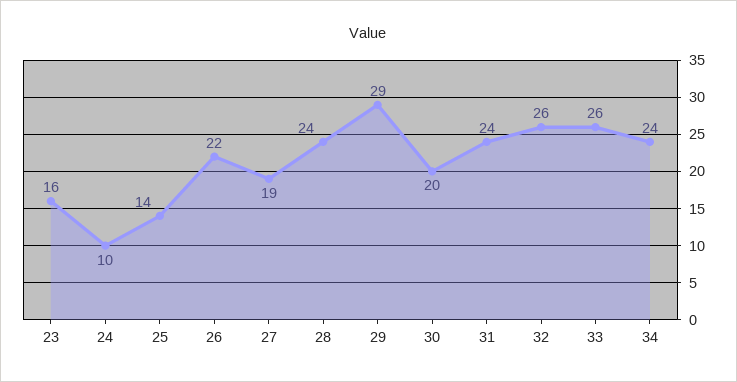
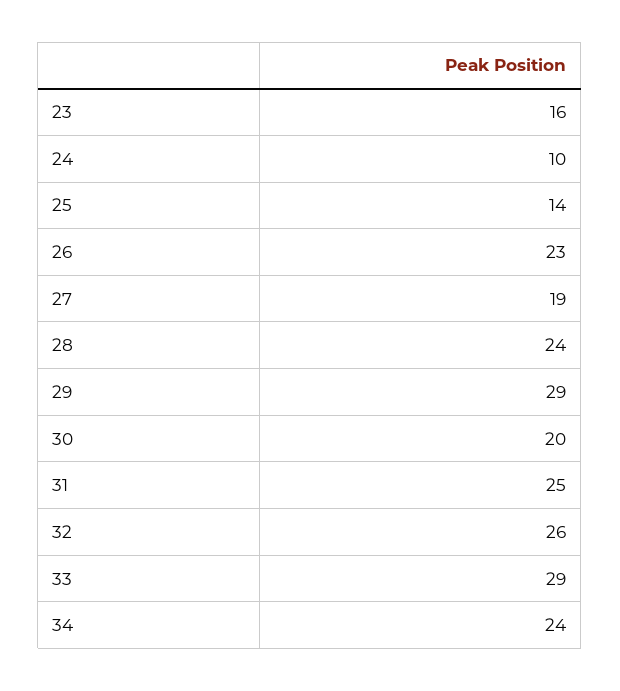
26: 22 -> 23
31: 24 -> 25
33: 26 -> 29

